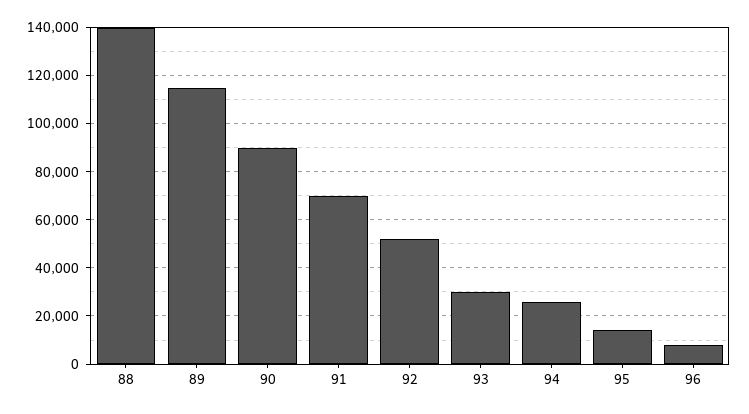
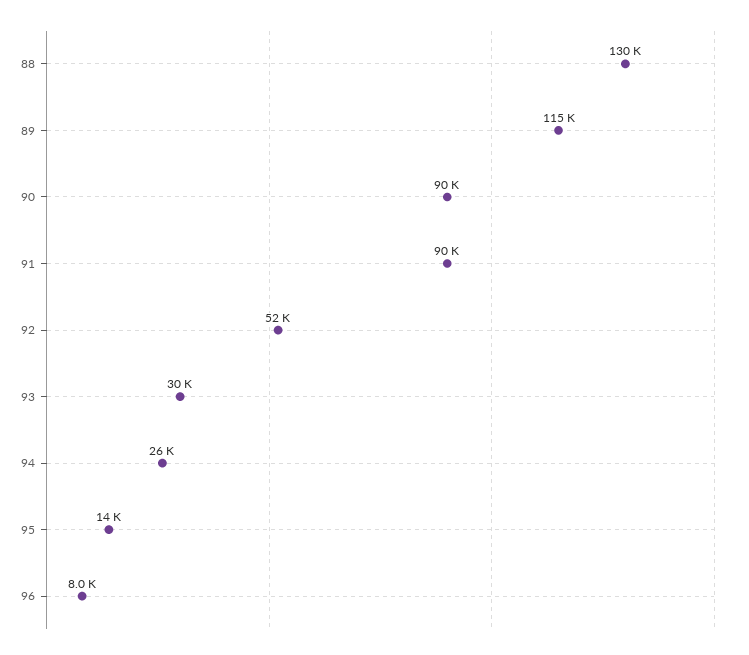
88: 140000 -> 130000
91: 70000 -> 90000

